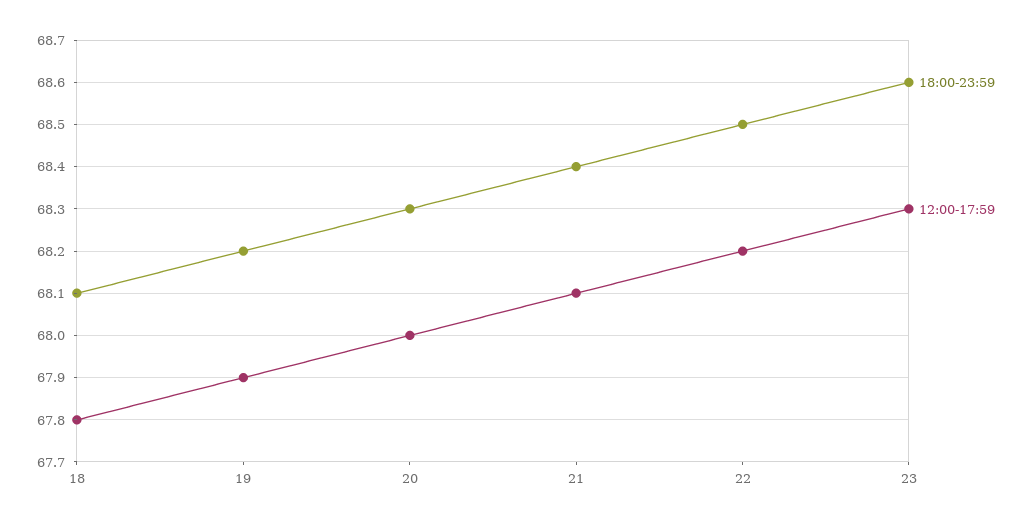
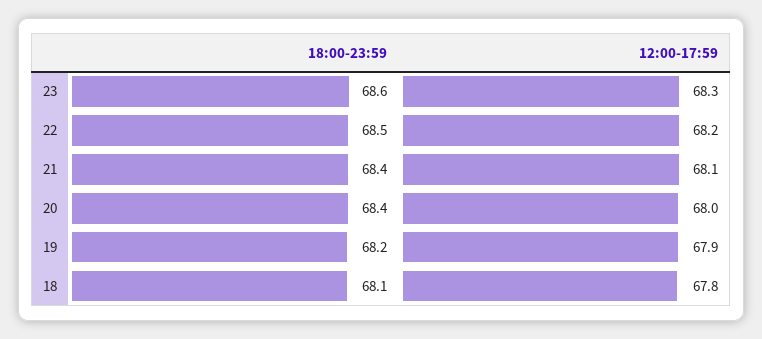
18:00-23:59, 20: 68.3 -> 68.4

